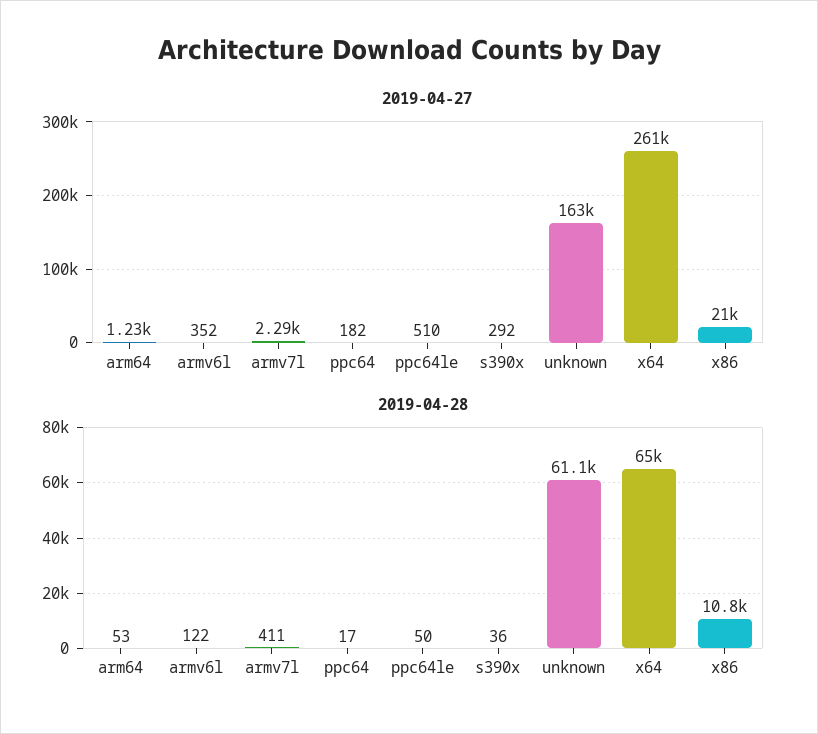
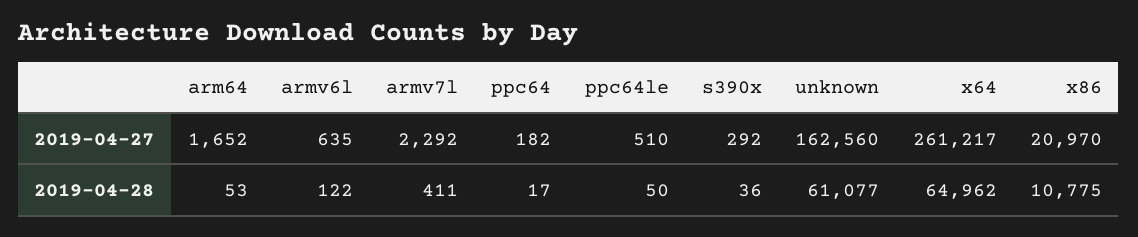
2019-04-27, arm64: 1230 -> 1652
2019-04-27, armv6l: 352 -> 635

